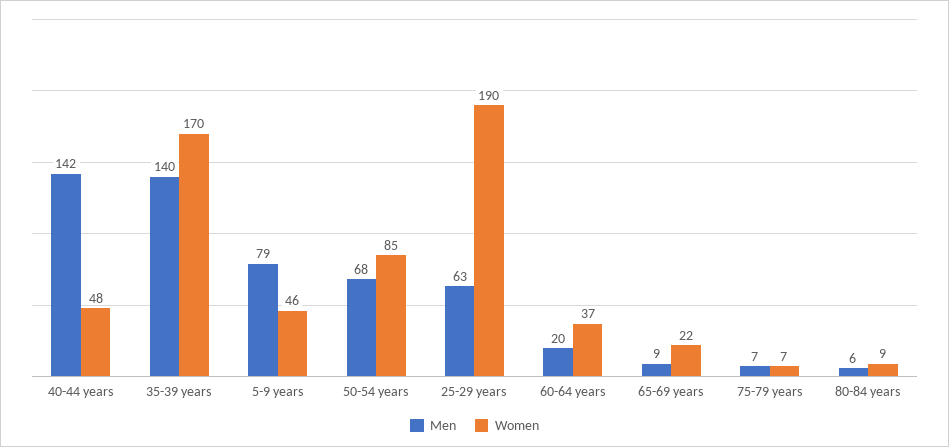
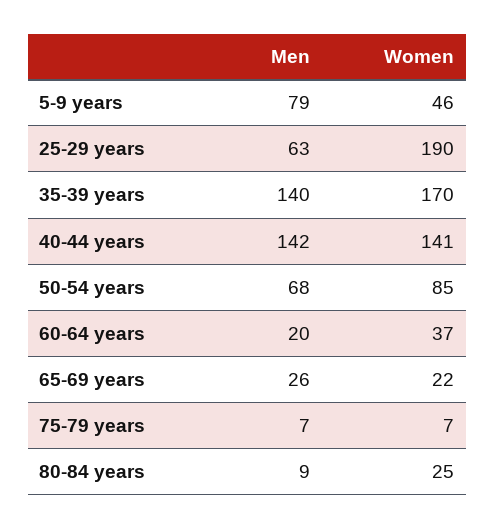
Women, 40-44 years: 48 -> 141
Men, 65-69 years: 9 -> 26
Men, 80-84 years: 6 -> 9
Women, 80-84 years: 9 -> 25

